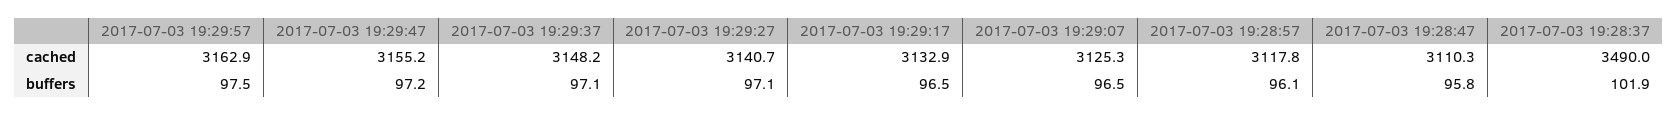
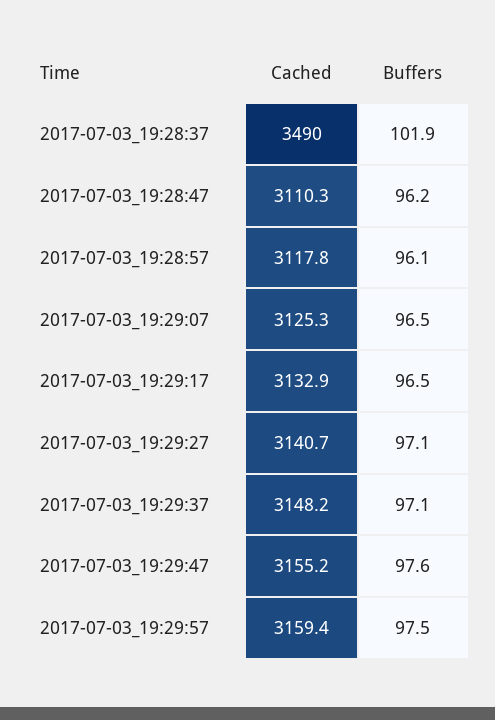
2017-07-03 19:29:57, cached: 3162.9 -> 3159.4
2017-07-03 19:29:47, buffers: 97.2 -> 97.6
2017-07-03 19:28:47, buffers: 95.8 -> 96.2

